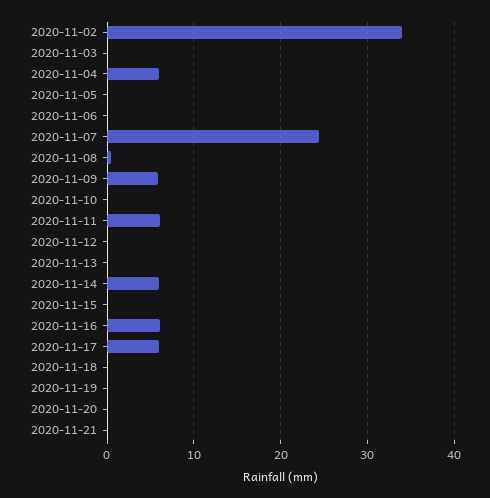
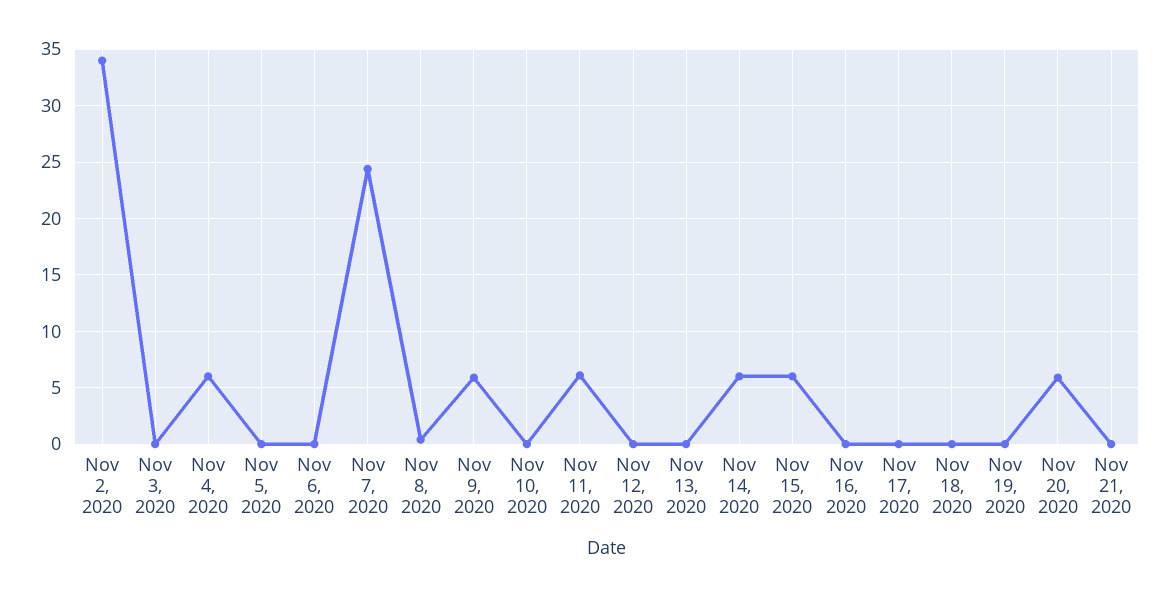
2020-11-15: 0 -> 6
2020-11-16: 6 -> 0
2020-11-17: 6 -> 0
2020-11-20: 0 -> 6

